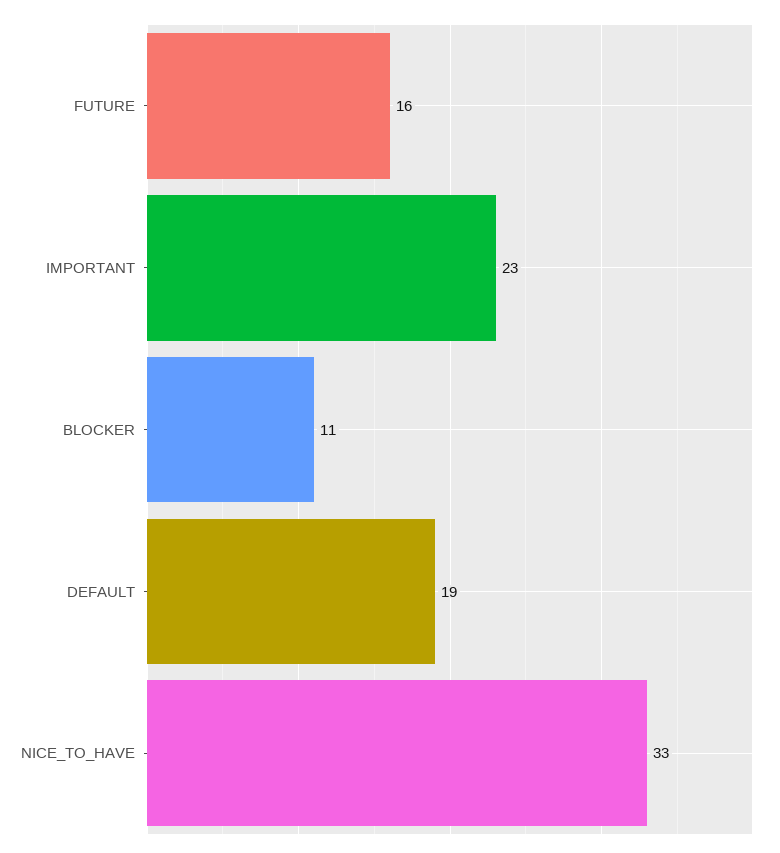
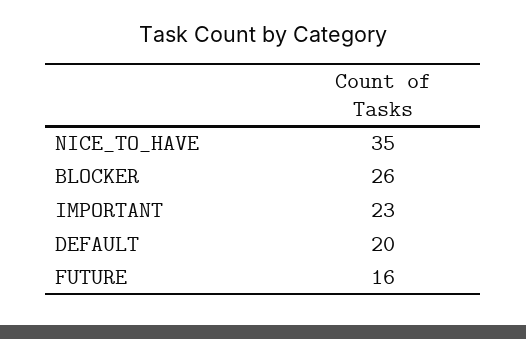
BLOCKER: 11 -> 26
DEFAULT: 19 -> 20
NICE_TO_HAVE: 33 -> 35

